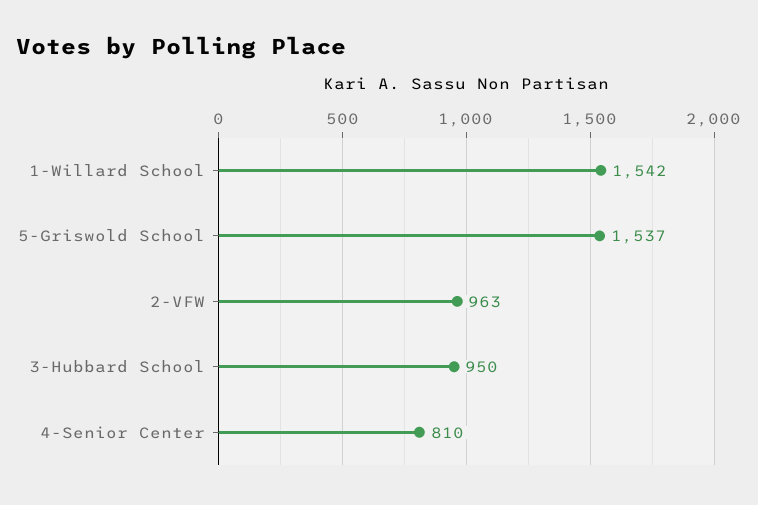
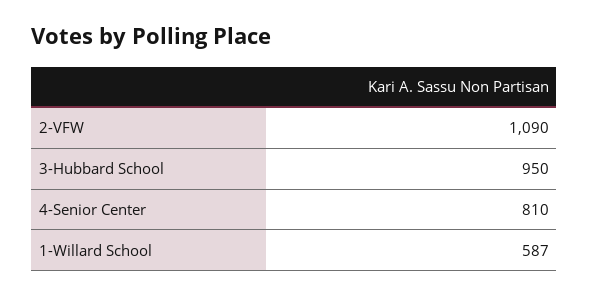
1-Willard School: 1542 -> 587
5-Griswold School: 1537 -> none
2-VFW: 963 -> 1090

